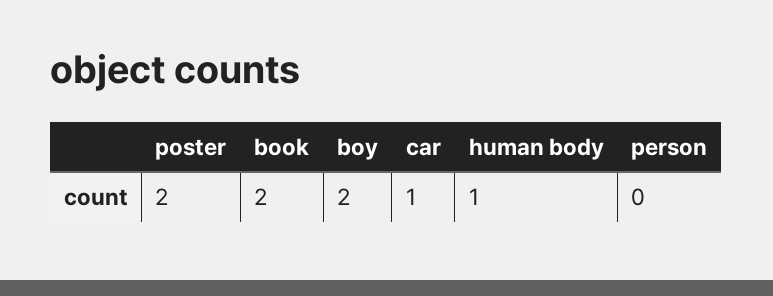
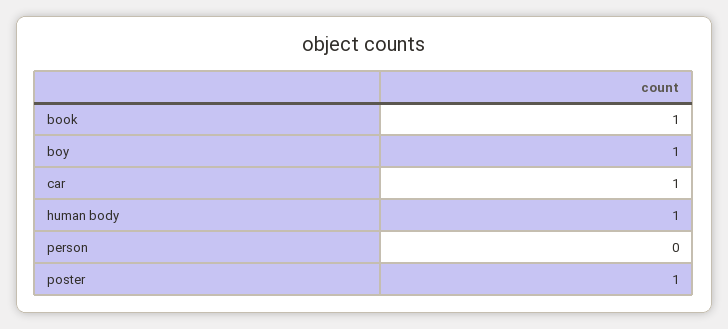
poster: 2 -> 1
book: 2 -> 1
boy: 2 -> 1

